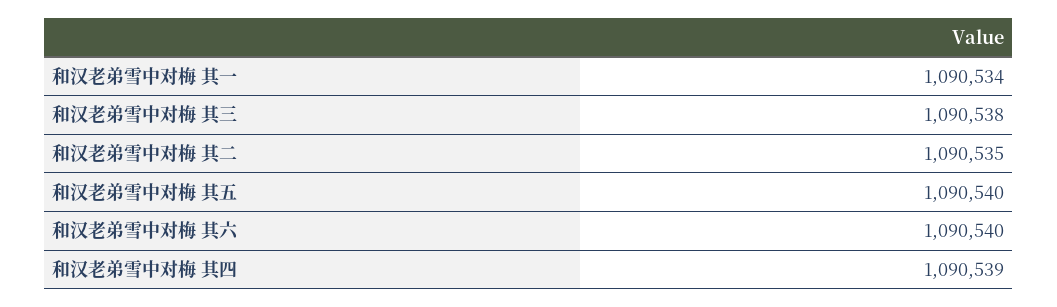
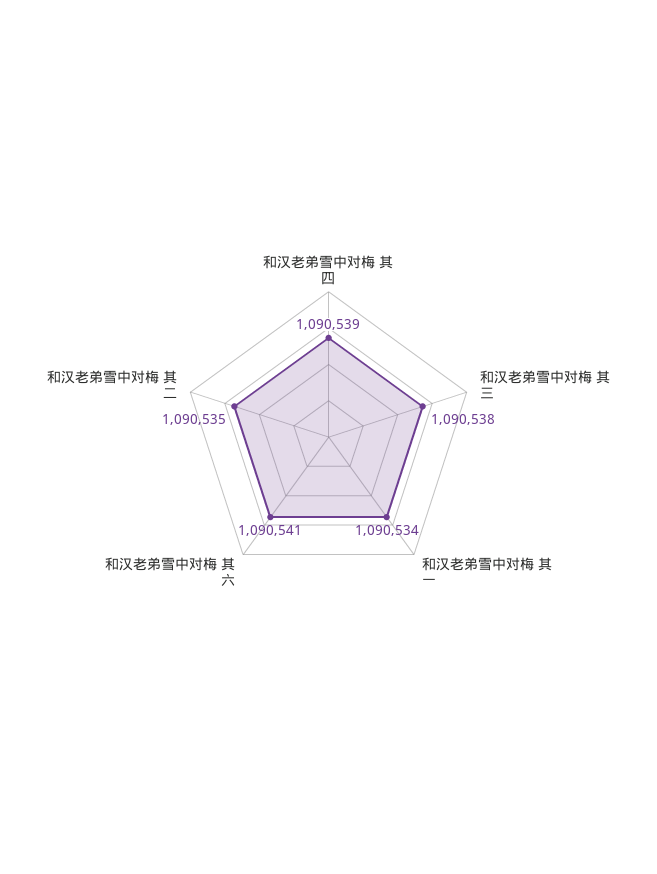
和汉老弟雪中对梅 其五: 1090540 -> none
和汉老弟雪中对梅 其六: 1090540 -> 1090541

